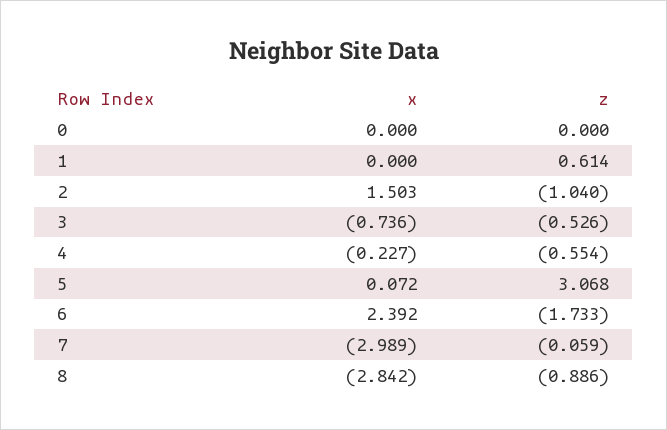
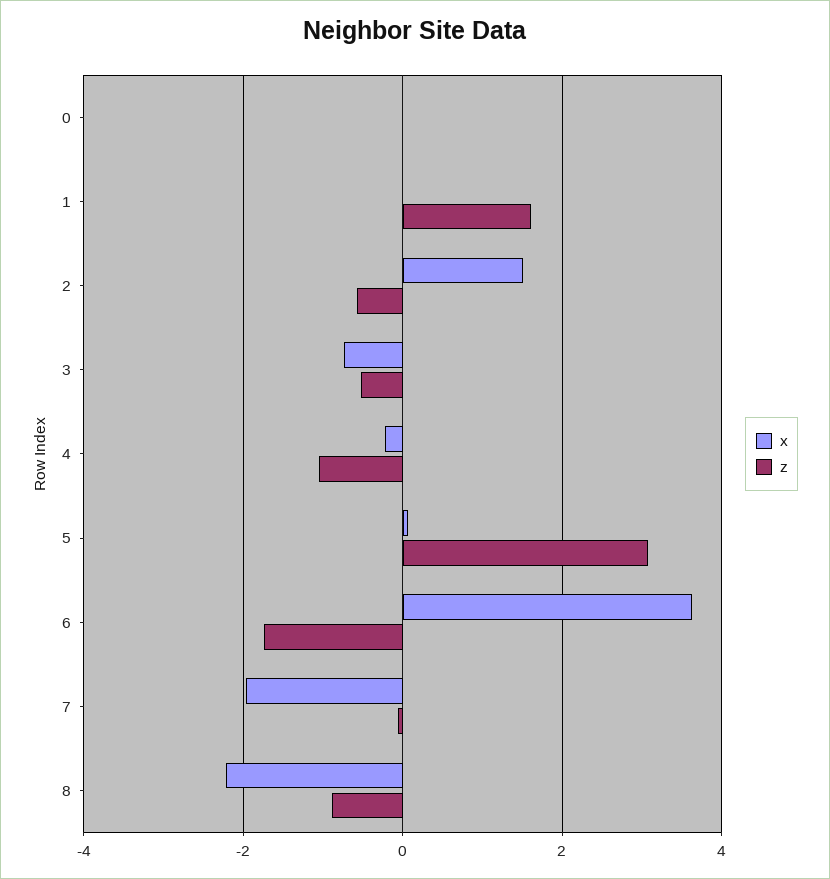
z, 1: 0.614 -> 1.6
z, 2: -1.04 -> -0.6
z, 4: -0.554 -> -1
x, 6: 2.392 -> 3.6
x, 7: -2.989 -> -2
x, 8: -2.842 -> -2.2

